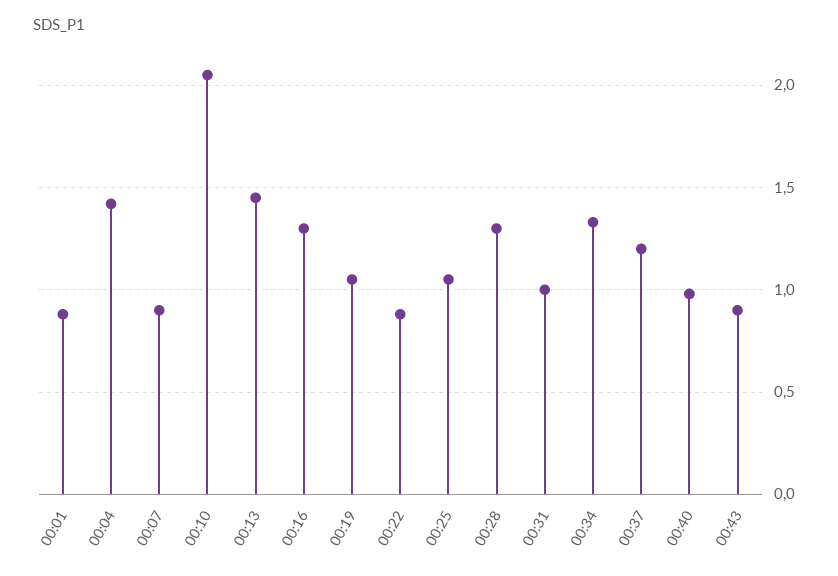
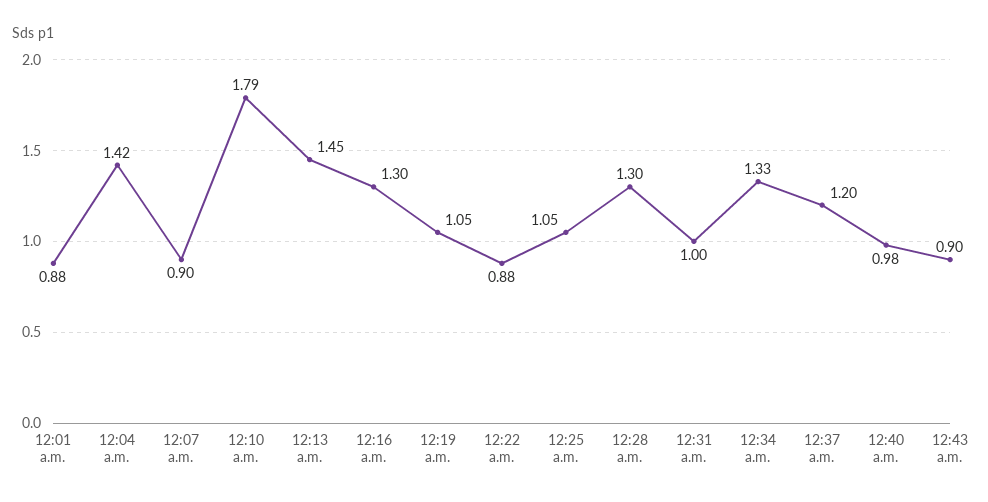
00:10: 2.05 -> 1.79

